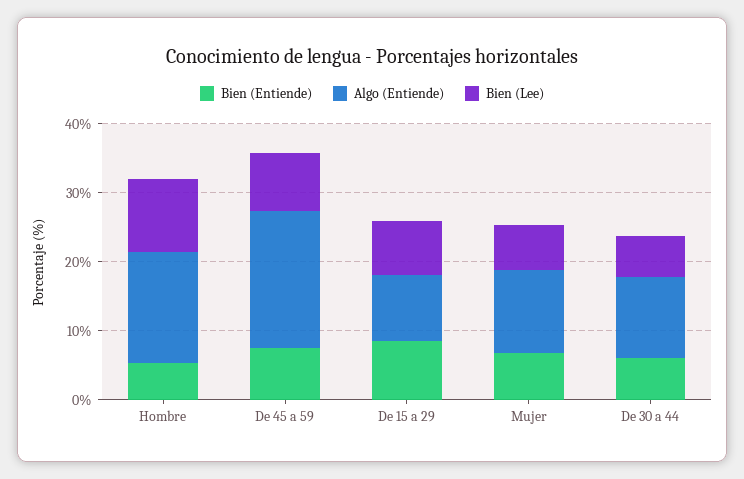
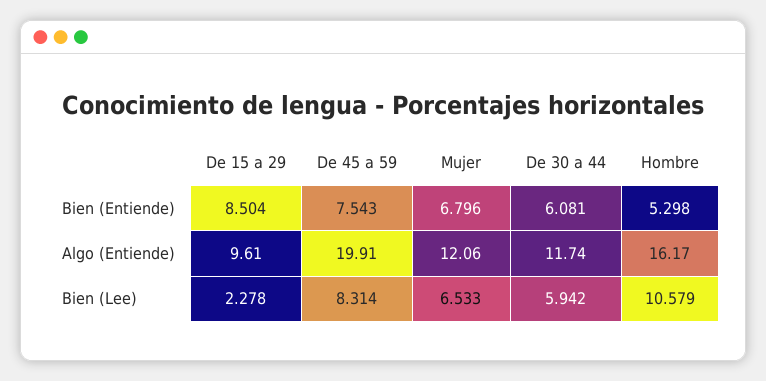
Bien (Lee), De 15 a 29: 8 -> 2.278

